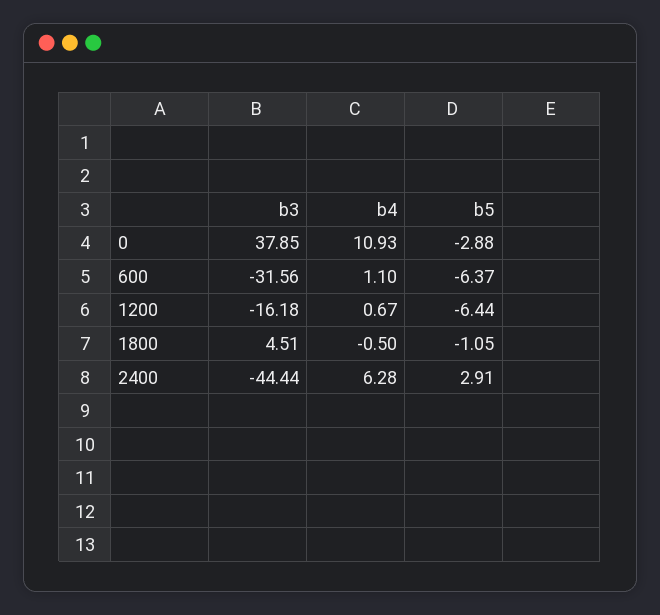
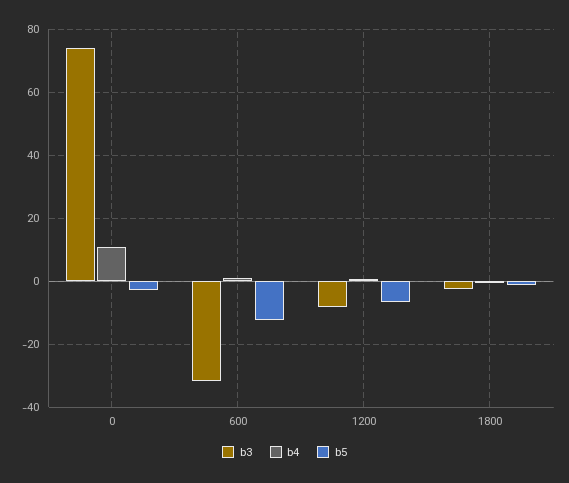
b3, 0: 37.85 -> 74
b5, 600: -6.37 -> -12
b3, 1200: -16.18 -> -8
b3, 1800: 4.51 -> -2
b3, 2400: -44.44 -> none
b4, 2400: 6.28 -> none
b5, 2400: 2.91 -> none

